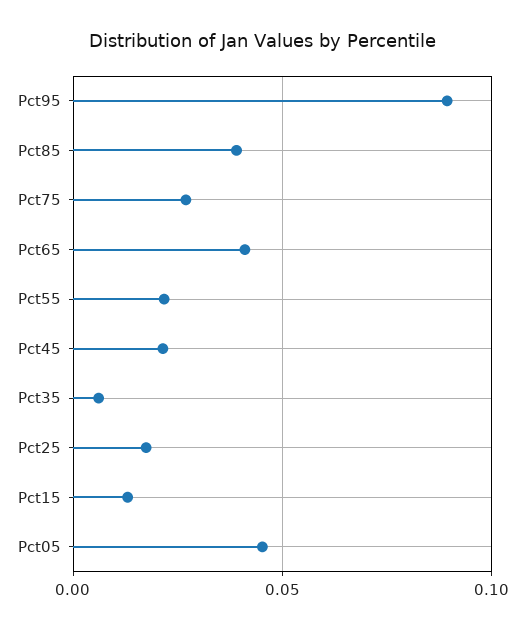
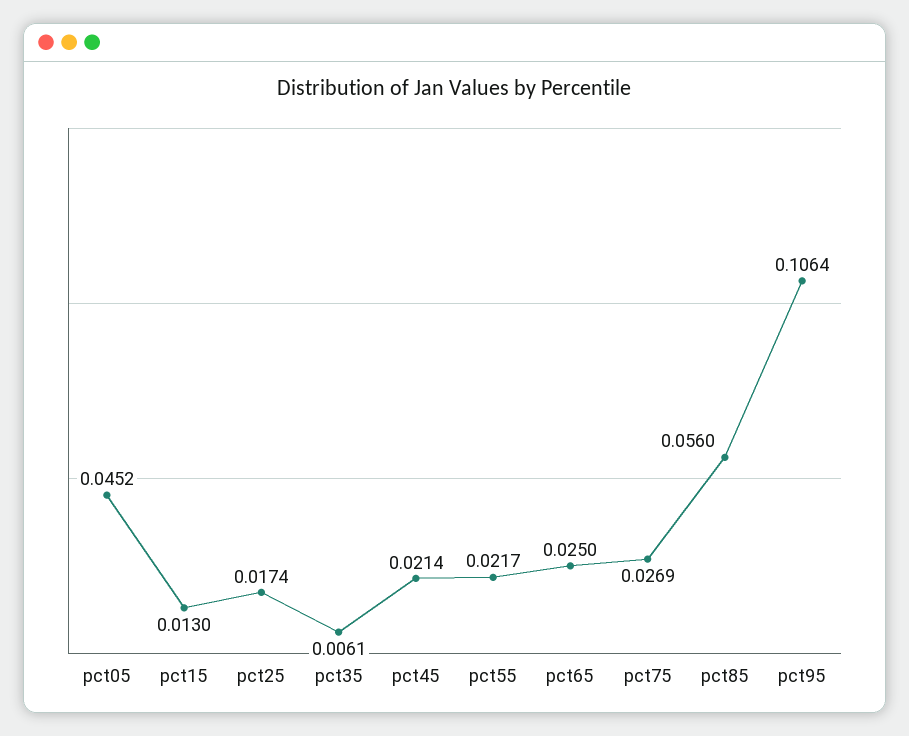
Pct95: 0.09 -> 0.1064
Pct85: 0.04 -> 0.056
Pct65: 0.04 -> 0.025

